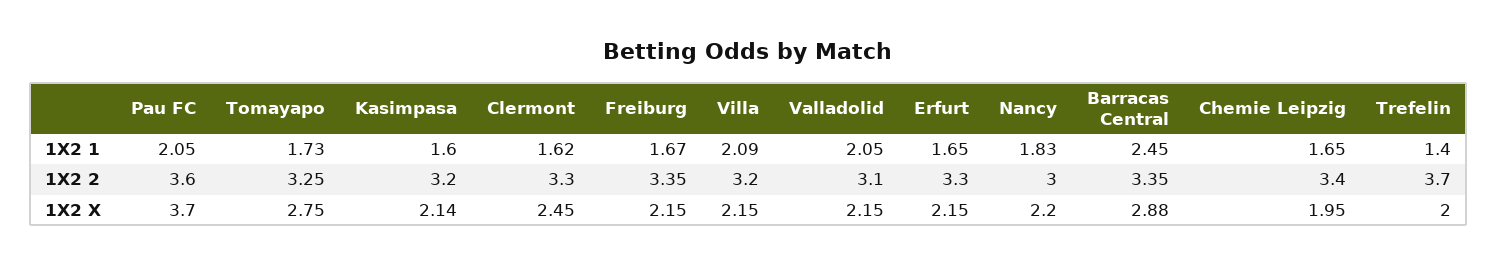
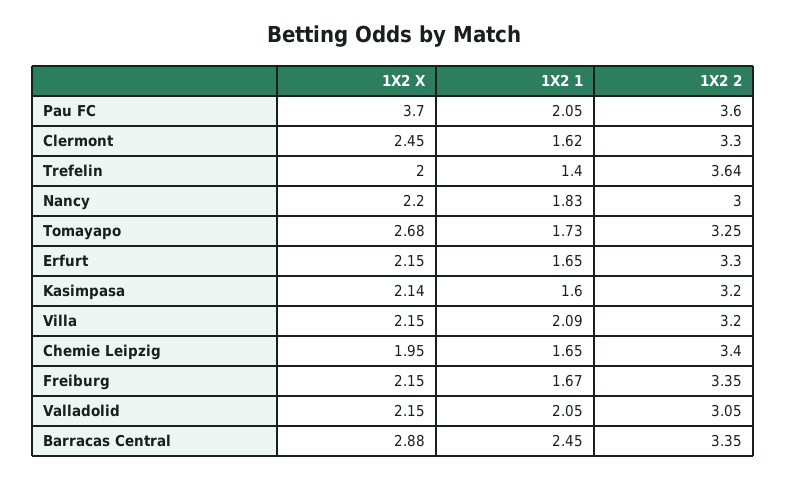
Valladolid, 1X2 2: 3.1 -> 3.05
Trefelin, 1X2 2: 3.7 -> 3.64
Tomayapo, 1X2 X: 2.75 -> 2.68

